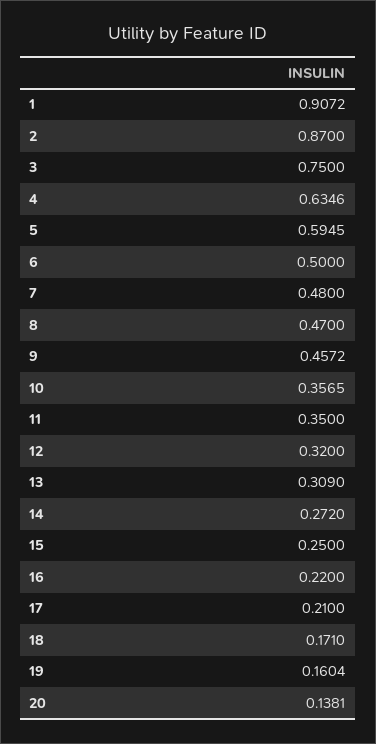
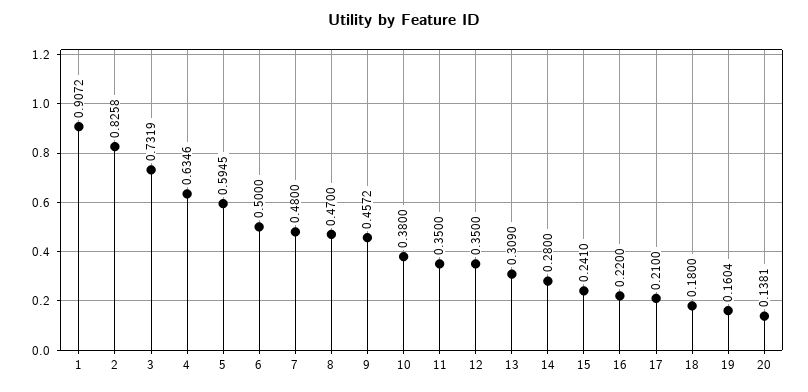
2: 0.87 -> 0.8258
3: 0.75 -> 0.7319
10: 0.3565 -> 0.38
12: 0.32 -> 0.35
14: 0.272 -> 0.28
15: 0.25 -> 0.241
18: 0.171 -> 0.18

